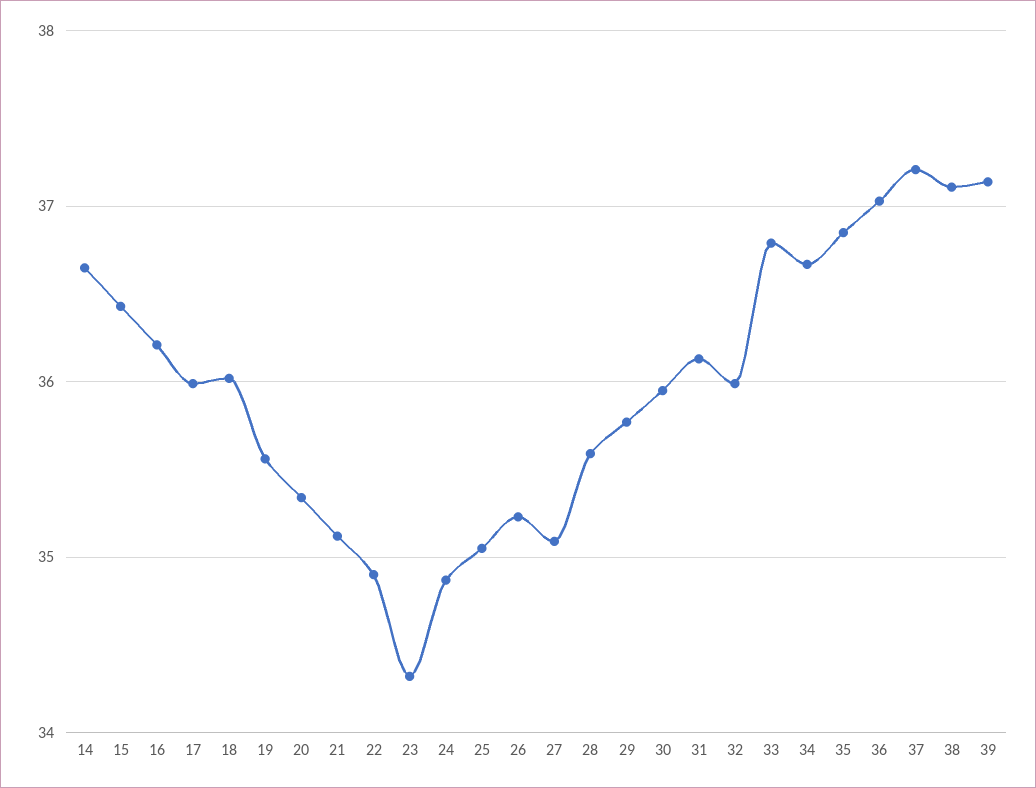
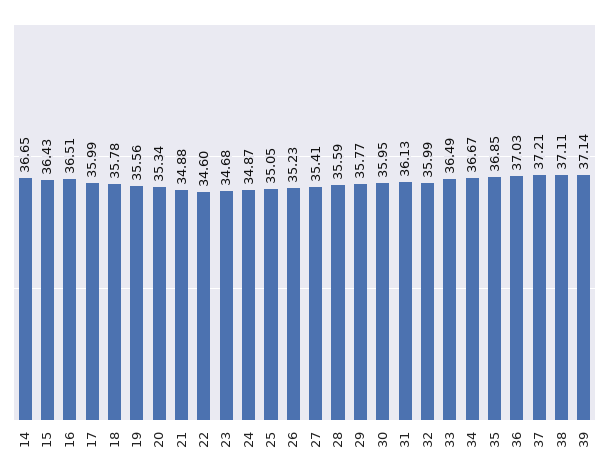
16: 36.2 -> 36.51
18: 36 -> 35.78
21: 35.1 -> 34.88
22: 34.9 -> 34.6
23: 34.3 -> 34.68
27: 35.1 -> 35.41
33: 36.8 -> 36.49

